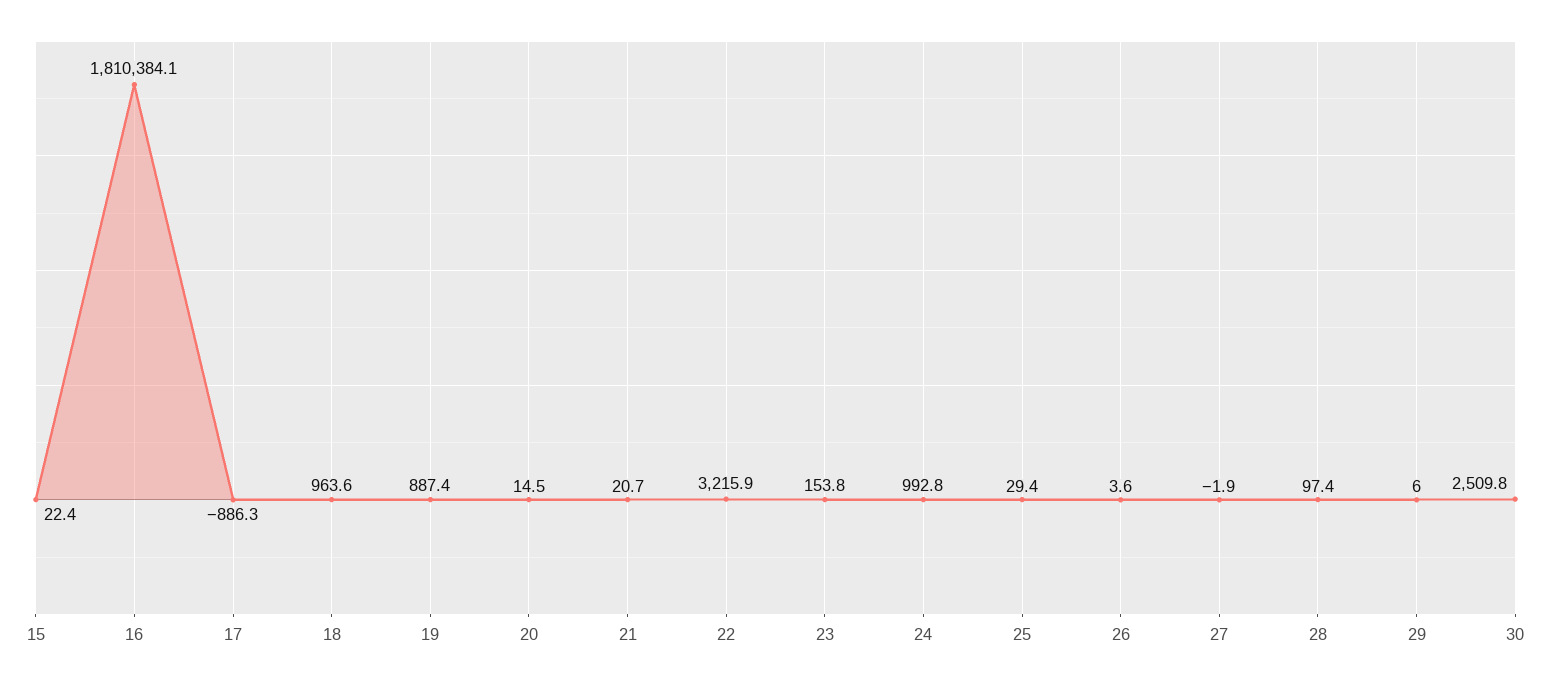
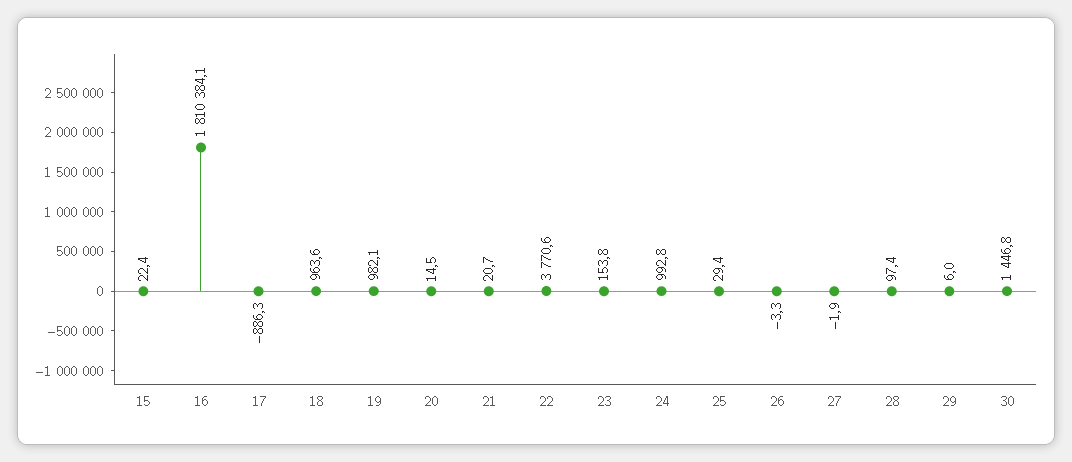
19: 887.4 -> 982.1
22: 3215.9 -> 3770.6
26: 3.6 -> -3.3
30: 2509.8 -> 1446.8

